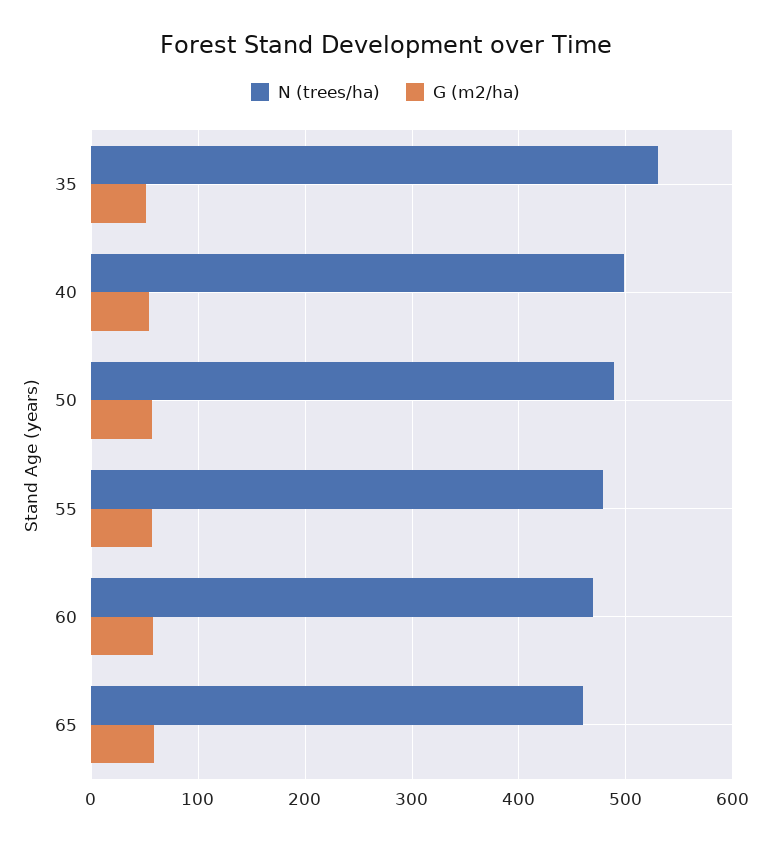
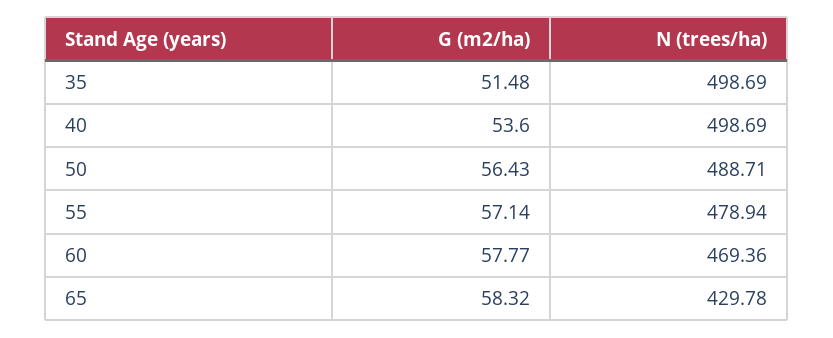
N (trees/ha), 35: 530 -> 498.69
N (trees/ha), 65: 460 -> 429.78

